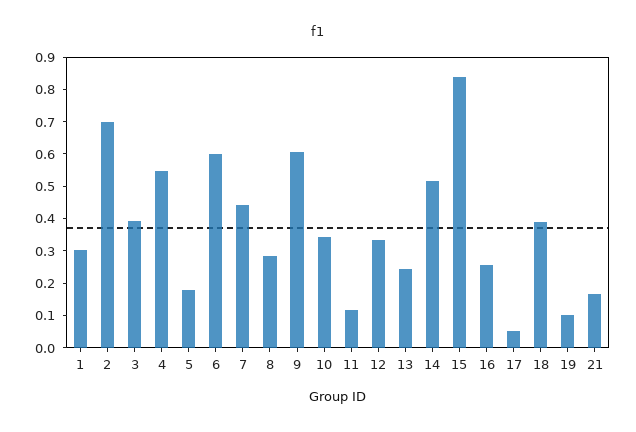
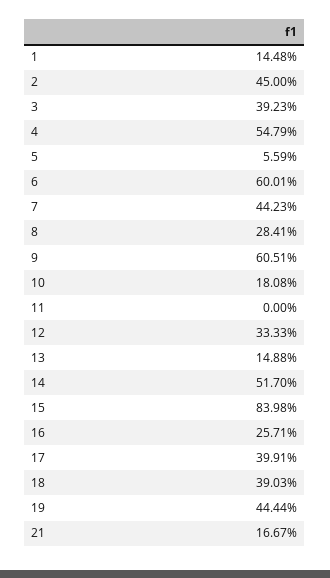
1: 0.3 -> 0.1448
2: 0.7 -> 0.45
5: 0.175 -> 0.0559
10: 0.35 -> 0.1808
11: 0.125 -> 0
13: 0.25 -> 0.1488
17: 0.05 -> 0.3991
19: 0.1 -> 0.4444

